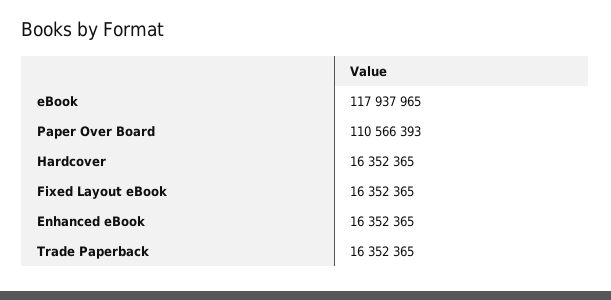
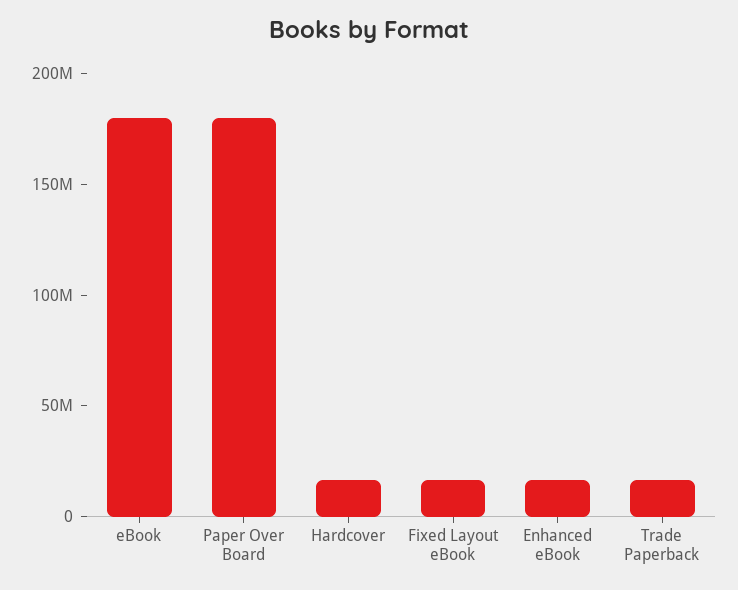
eBook: 117937965 -> 180000000
Paper Over Board: 110566393 -> 180000000

